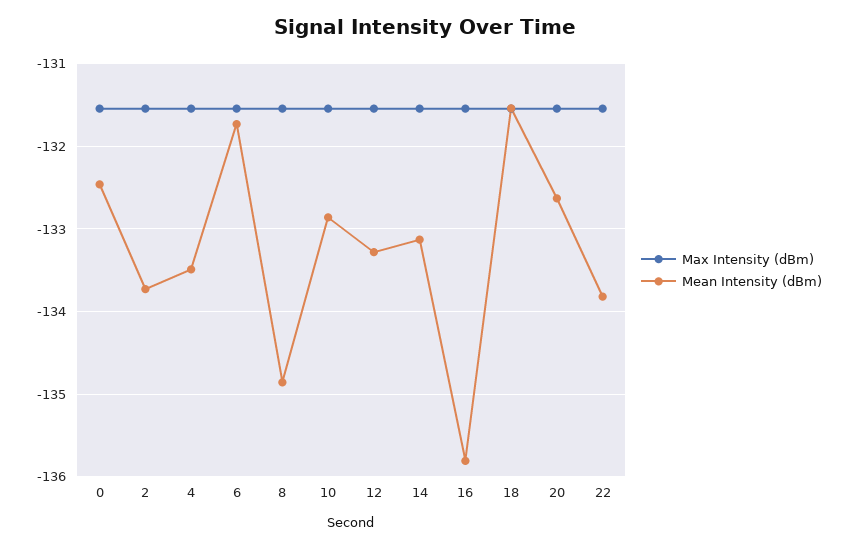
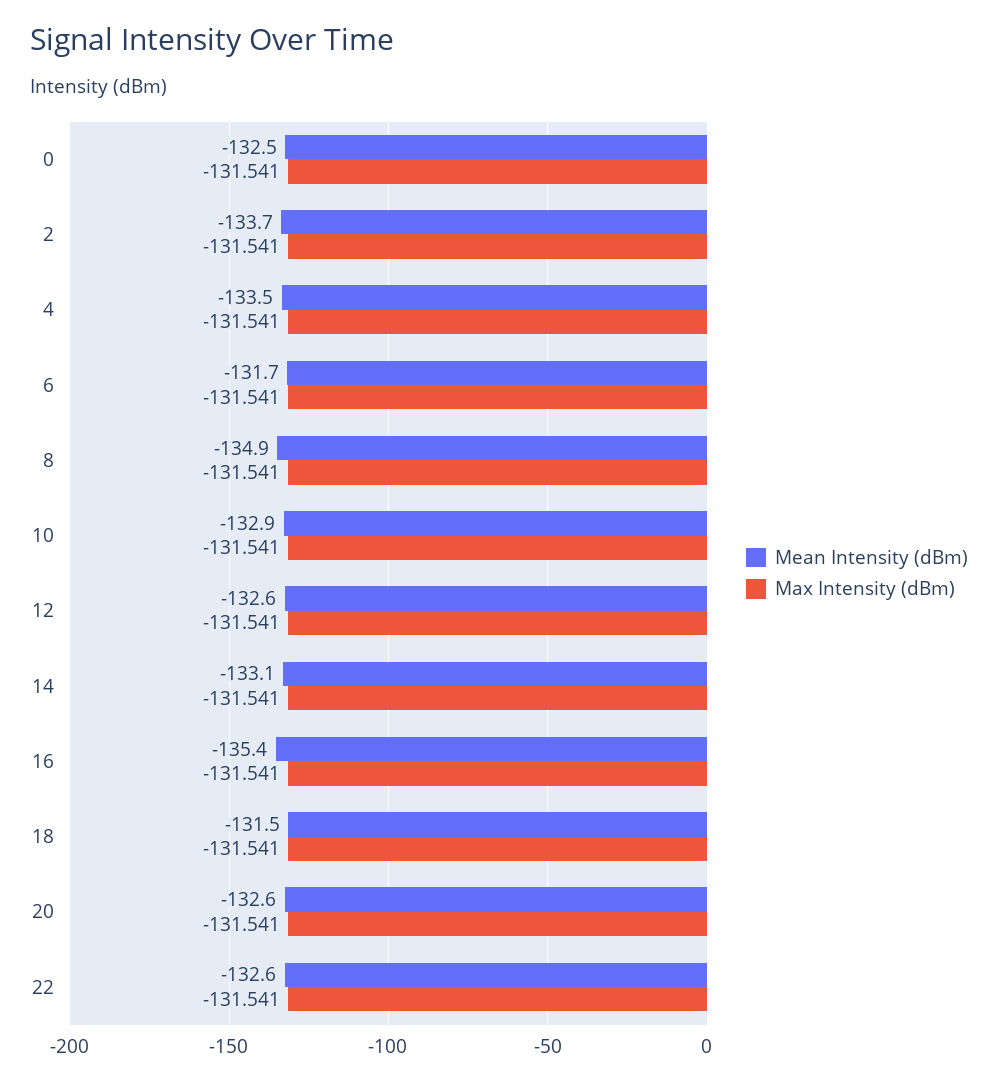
Mean Intensity (dBm), 12: -133.3 -> -132.6
Mean Intensity (dBm), 16: -135.8 -> -135.4
Mean Intensity (dBm), 22: -133.8 -> -132.6

